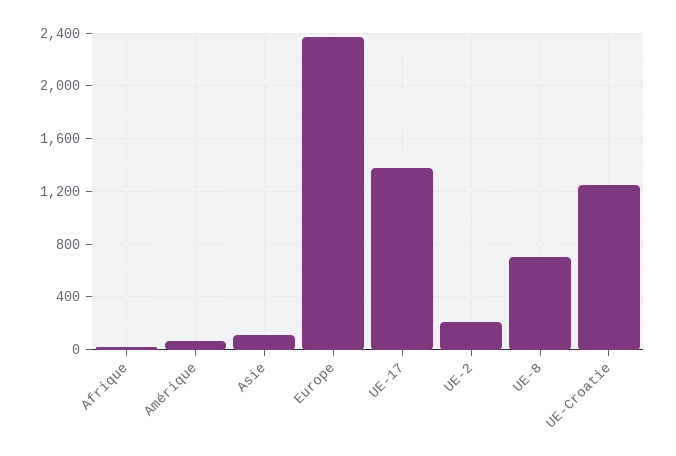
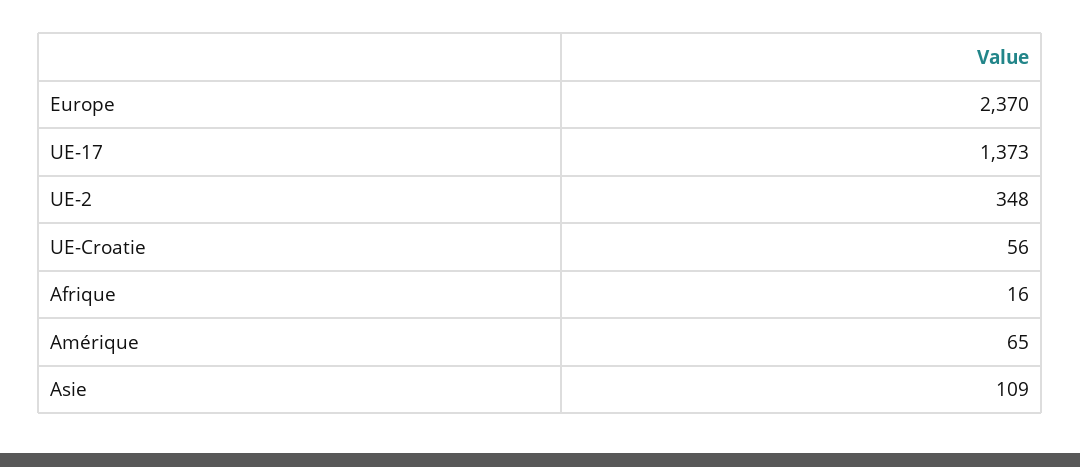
UE-2: 200 -> 348
UE-8: 700 -> none
UE-Croatie: 1250 -> 56

